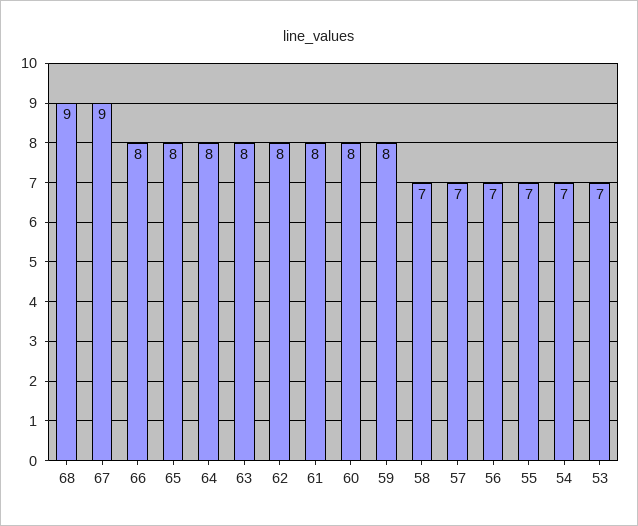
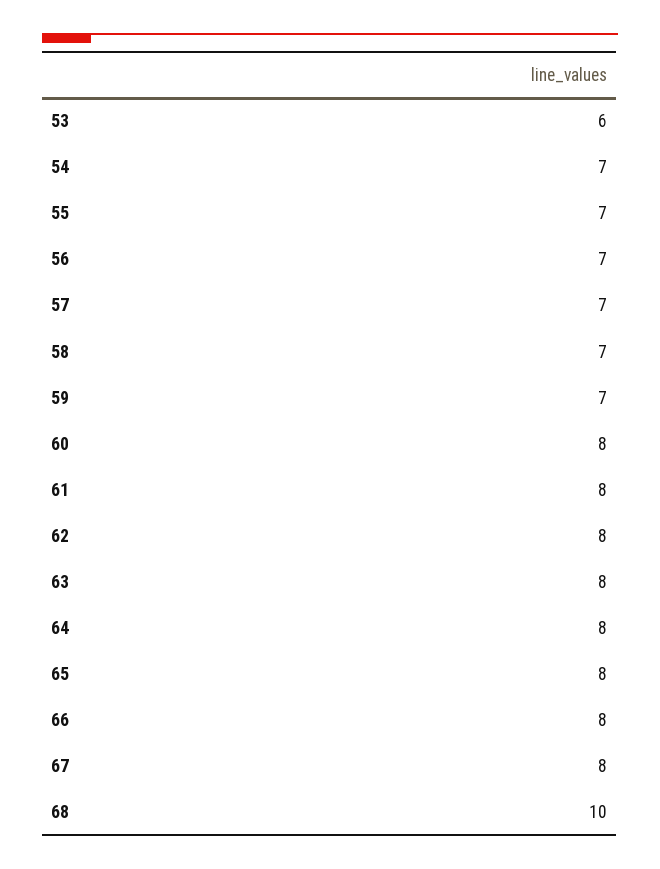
68: 9 -> 10
67: 9 -> 8
59: 8 -> 7
53: 7 -> 6

